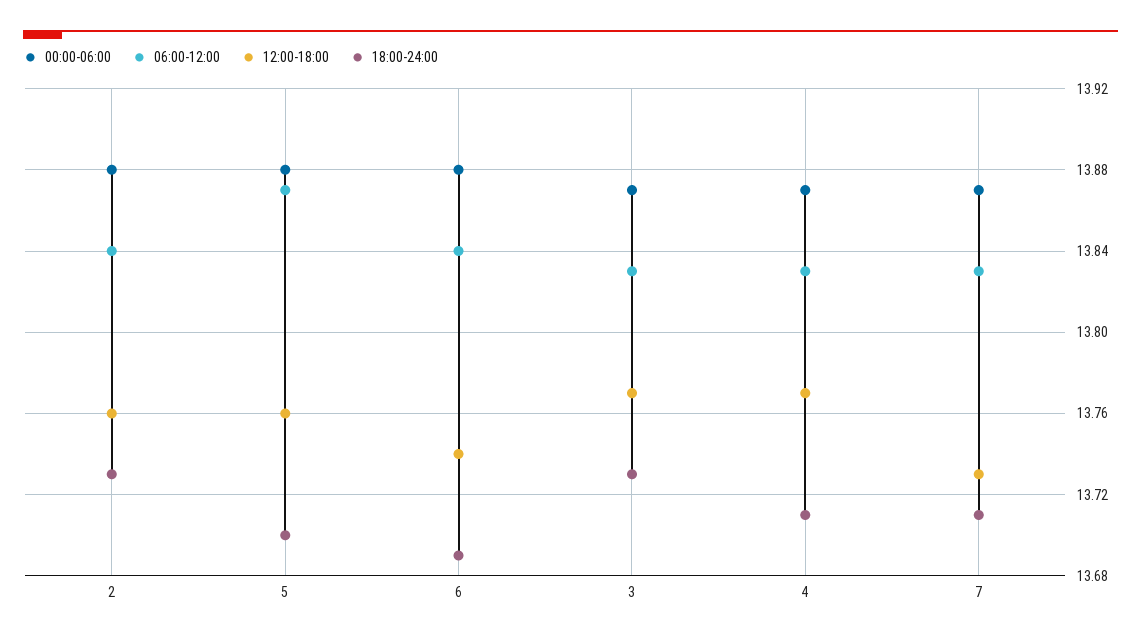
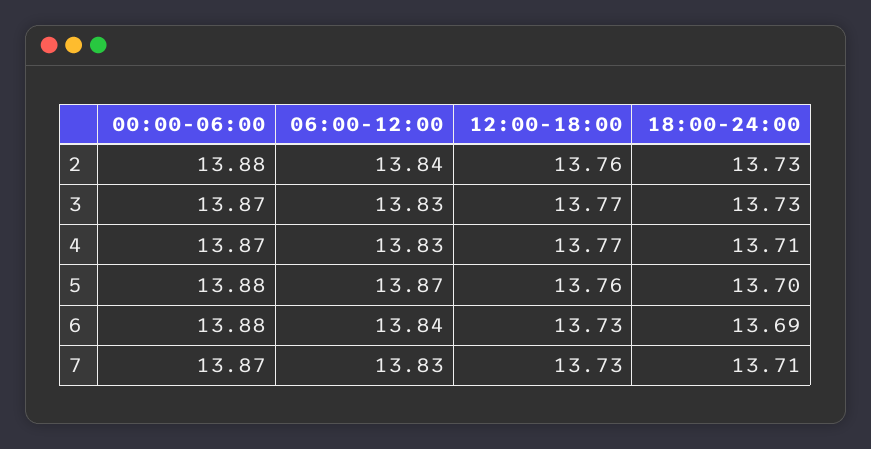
12:00-18:00, 6: 13.74 -> 13.73

